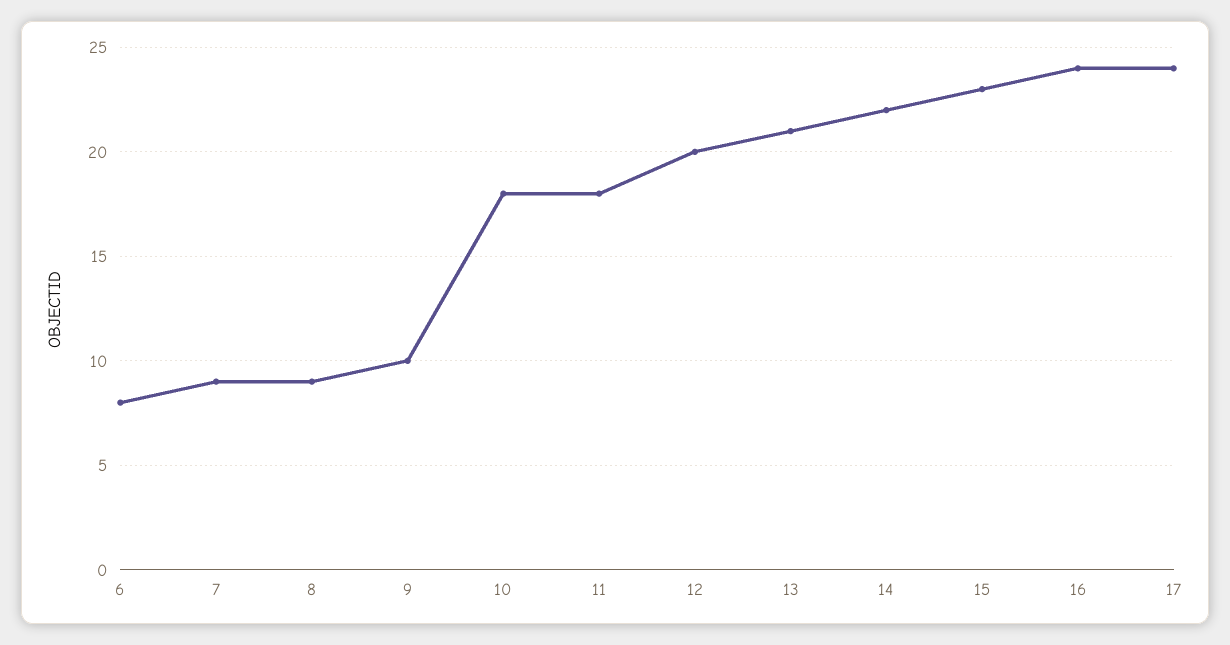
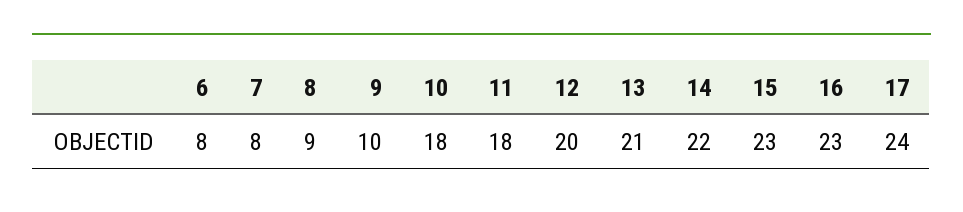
7: 9 -> 8
16: 24 -> 23

